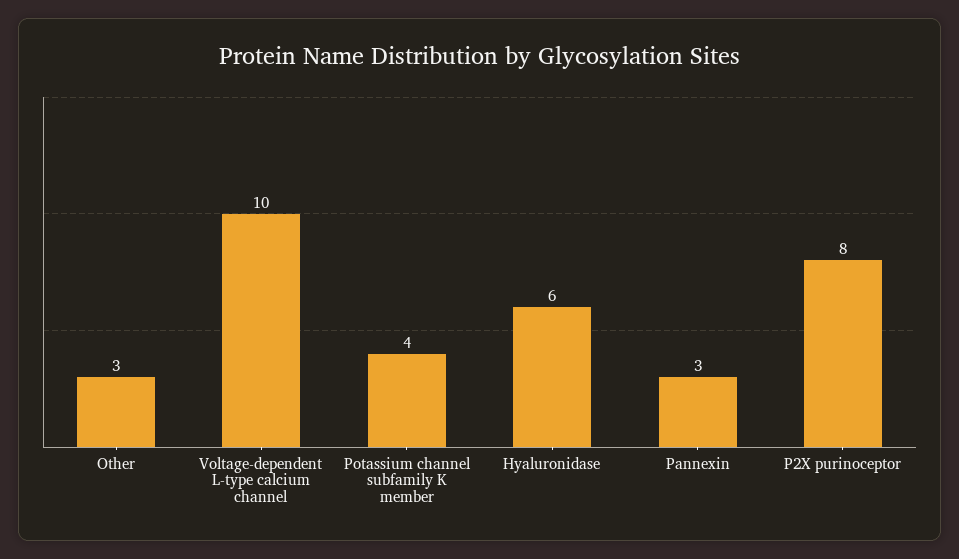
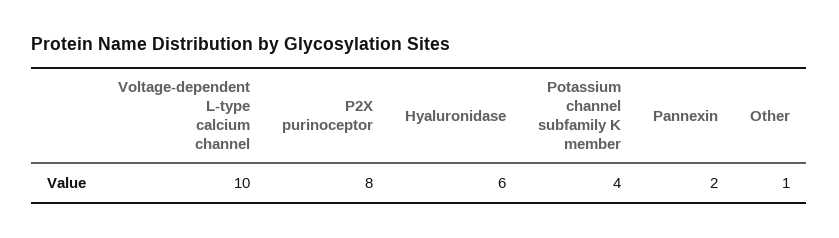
Other: 3 -> 1
Pannexin: 3 -> 2

